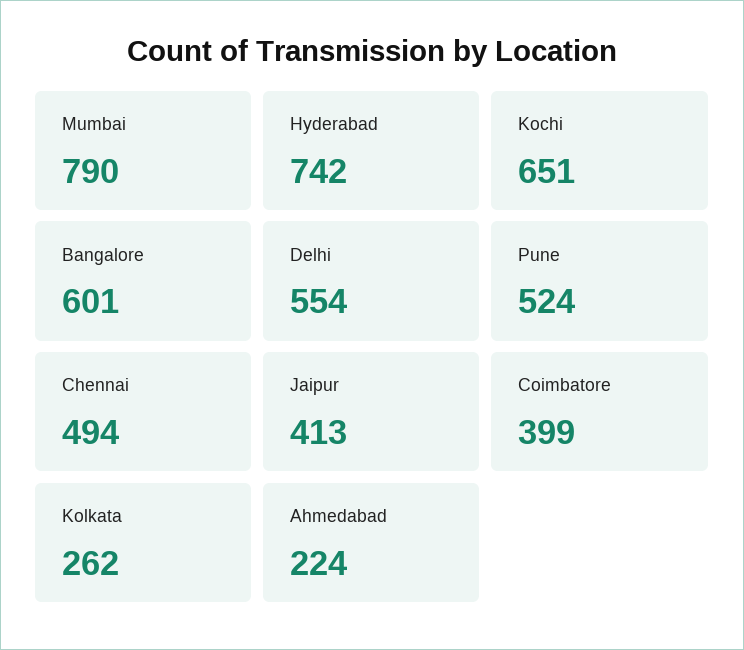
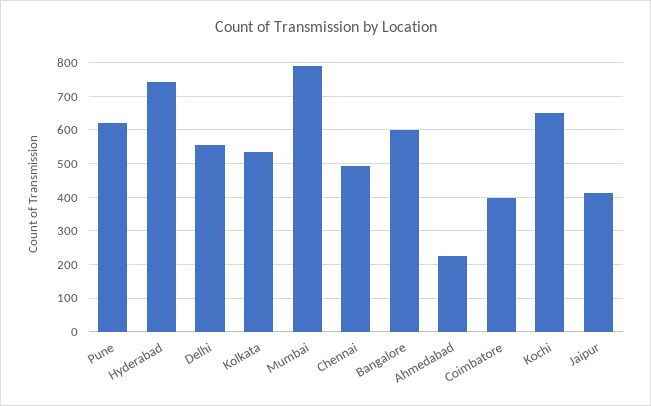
Pune: 524 -> 620
Kolkata: 262 -> 540

